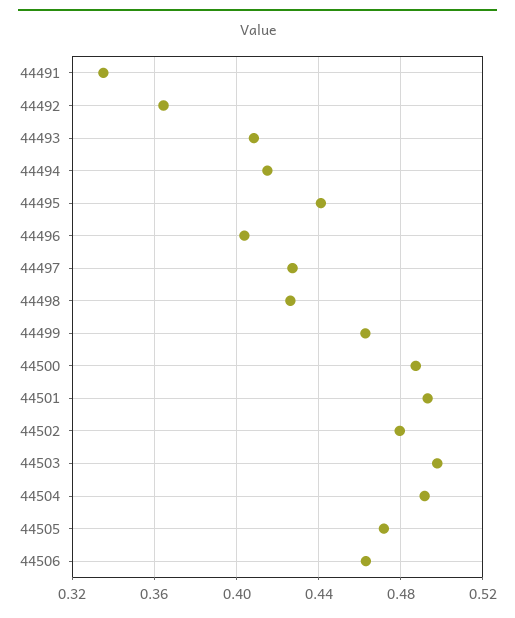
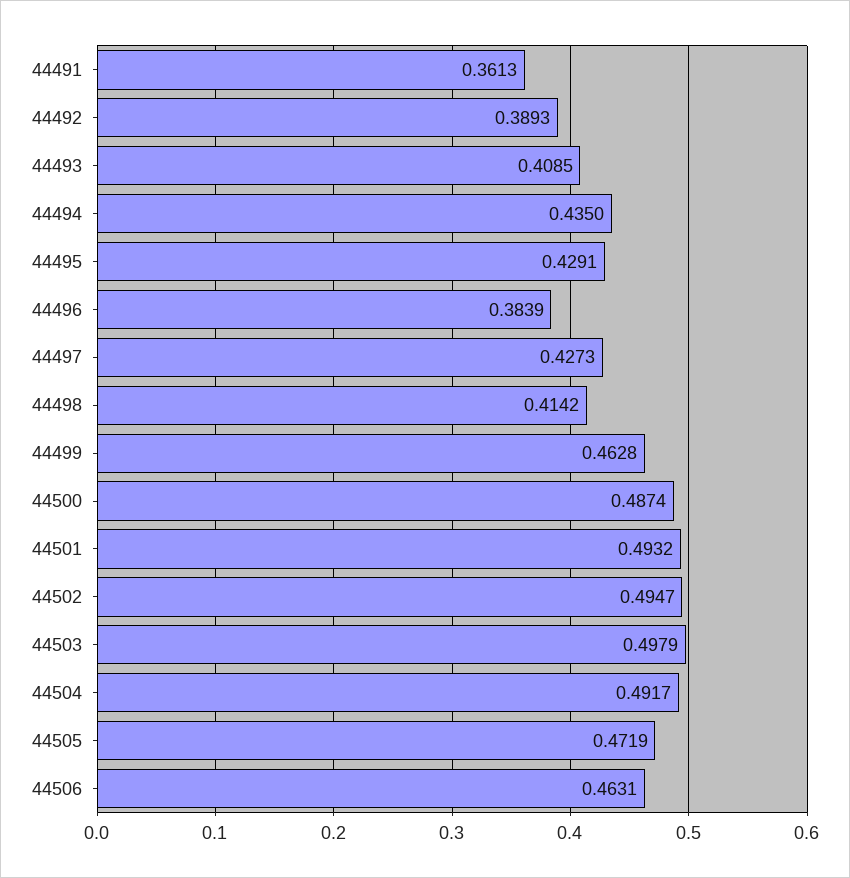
44491: 0.335 -> 0.3613
44492: 0.365 -> 0.3893
44494: 0.415 -> 0.435
44495: 0.44 -> 0.4291
44496: 0.405 -> 0.3839
44498: 0.425 -> 0.4142
44502: 0.48 -> 0.4947

